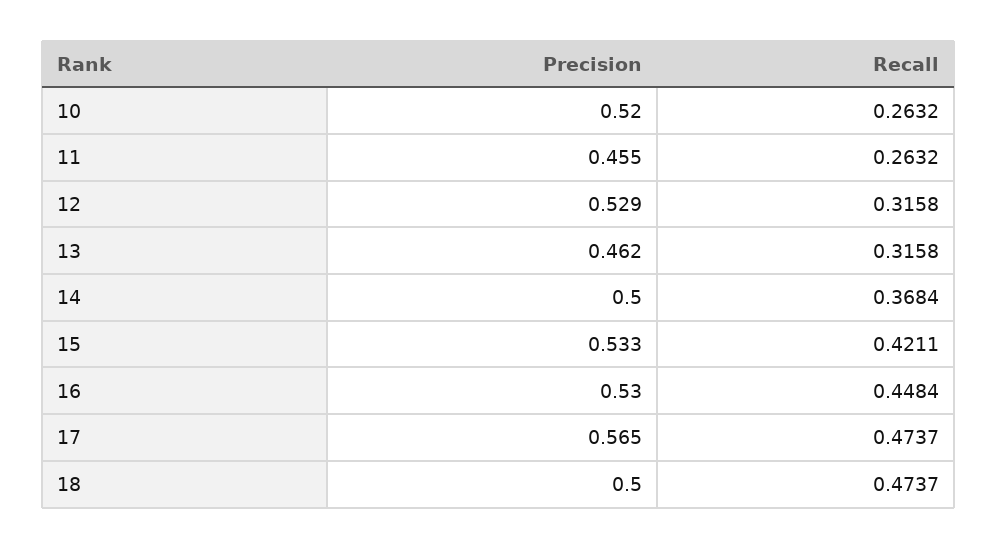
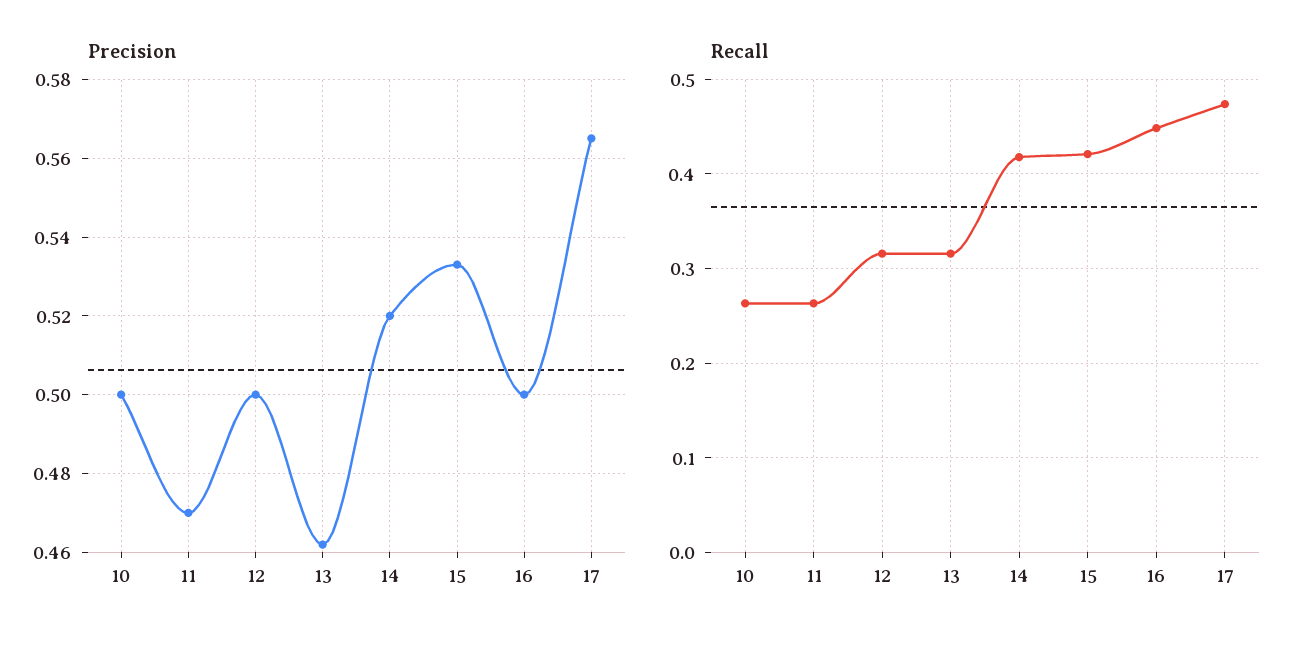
Precision, 10: 0.52 -> 0.5
Precision, 11: 0.455 -> 0.47
Precision, 12: 0.529 -> 0.5
Precision, 14: 0.5 -> 0.52
Recall, 14: 0.3684 -> 0.42
Precision, 16: 0.53 -> 0.5
Precision, 18: 0.5 -> none
Recall, 18: 0.4737 -> none

